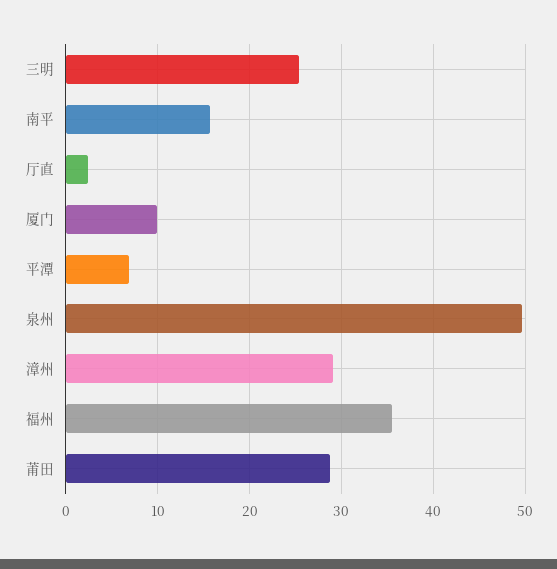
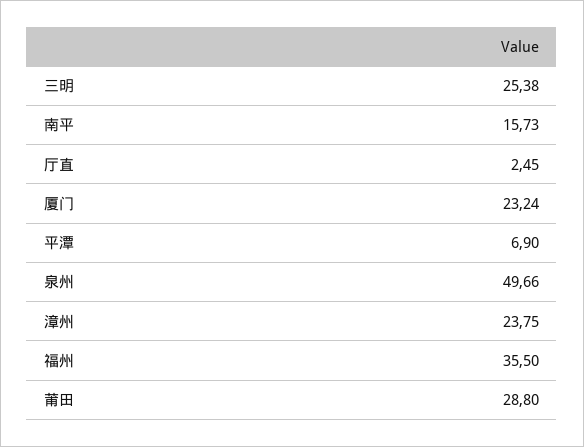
厦门: 10 -> 23.24
漳州: 29 -> 23.75

